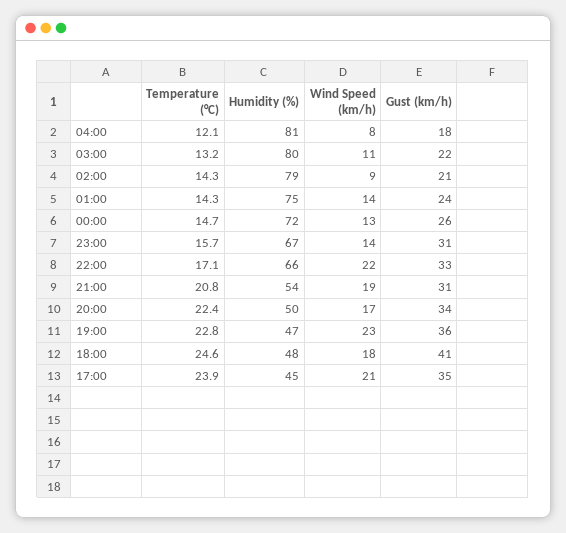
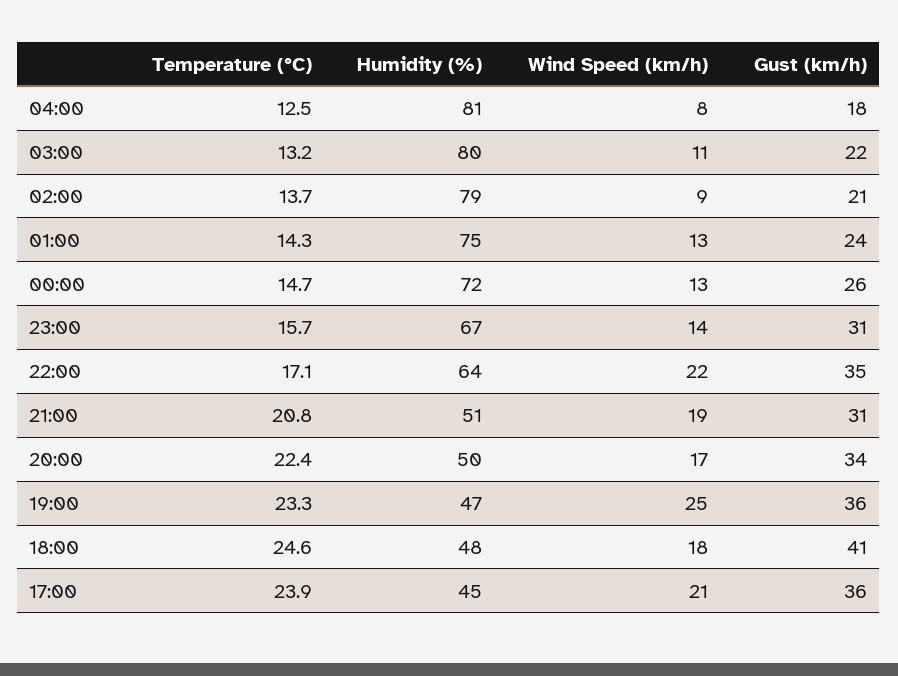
Temperature (°C), 04:00: 12.1 -> 12.5
Temperature (°C), 02:00: 14.3 -> 13.7
Wind Speed (km/h), 01:00: 14 -> 13
Humidity (%), 22:00: 66 -> 64
Gust (km/h), 22:00: 33 -> 35
Humidity (%), 21:00: 54 -> 51
Temperature (°C), 19:00: 22.8 -> 23.3
Wind Speed (km/h), 19:00: 23 -> 25
Gust (km/h), 17:00: 35 -> 36

